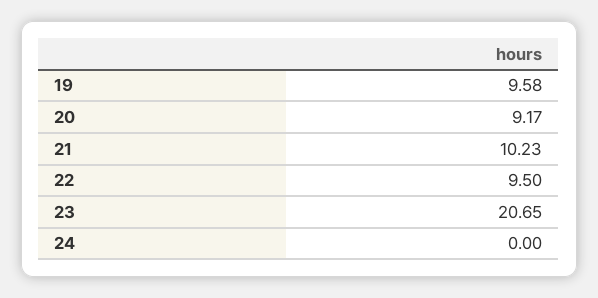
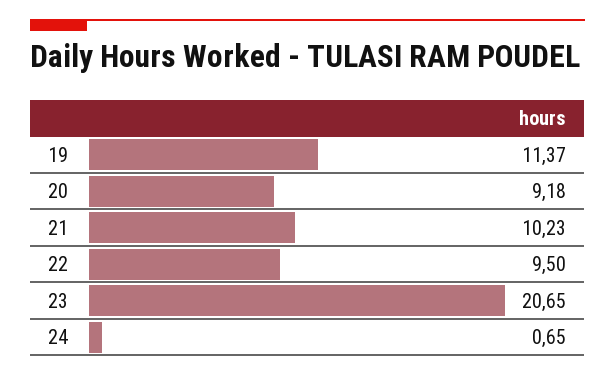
19: 9.58 -> 11.37
20: 9.17 -> 9.18
24: 0 -> 0.65

